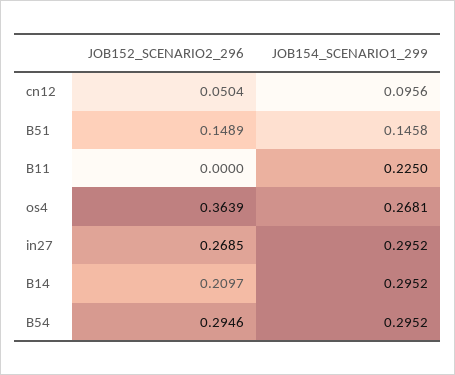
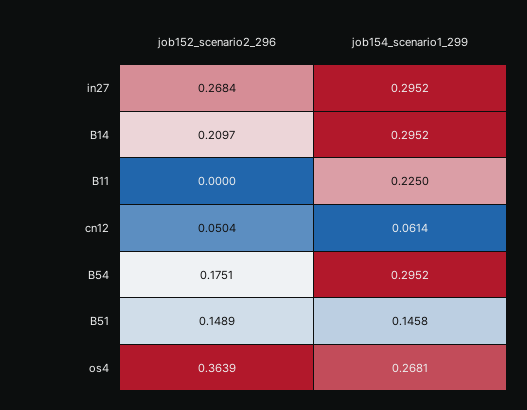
JOB154_SCENARIO1_299, cn12: 0.0956 -> 0.0614
JOB152_SCENARIO2_296, in27: 0.2685 -> 0.2684
JOB152_SCENARIO2_296, B54: 0.2946 -> 0.1751

